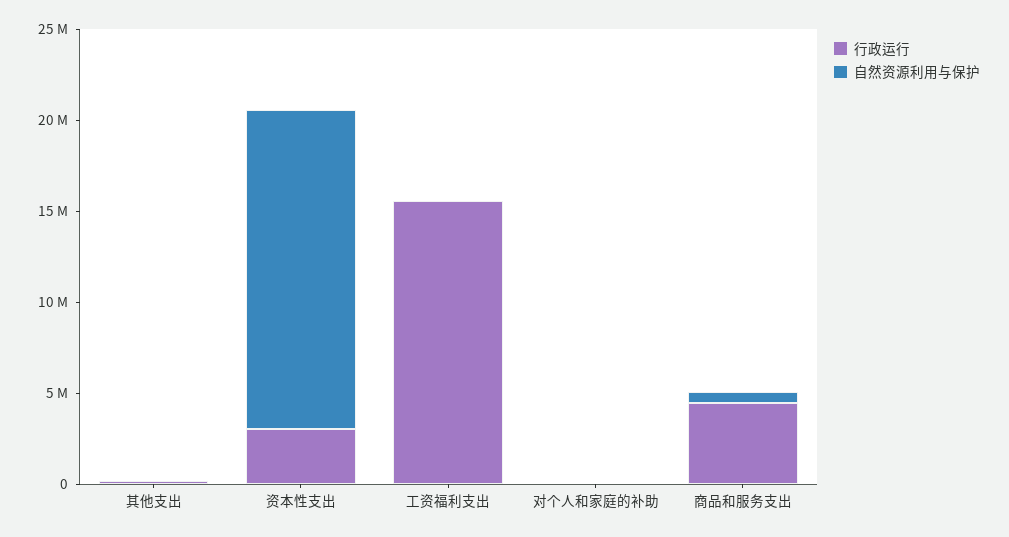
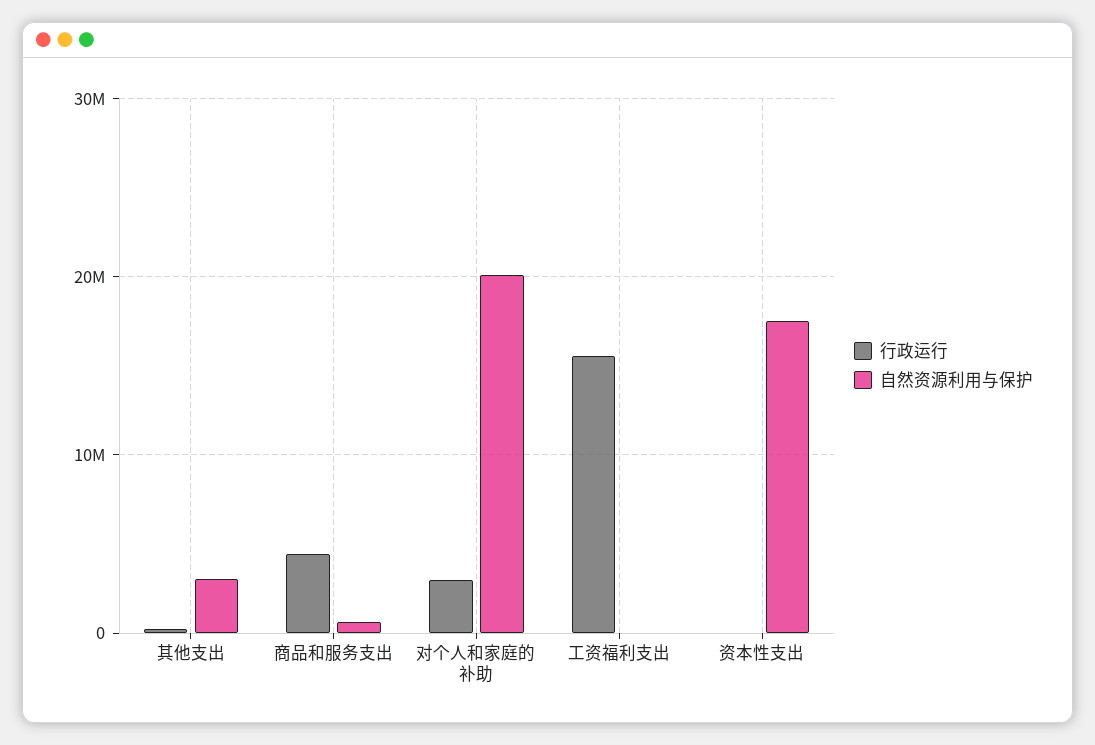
自然资源利用与保护, 其他支出: 0 -> 3000000
行政运行, 资本性支出: 3000000 -> 0
行政运行, 对个人和家庭的补助: 0 -> 3000000
自然资源利用与保护, 对个人和家庭的补助: 0 -> 20000000

